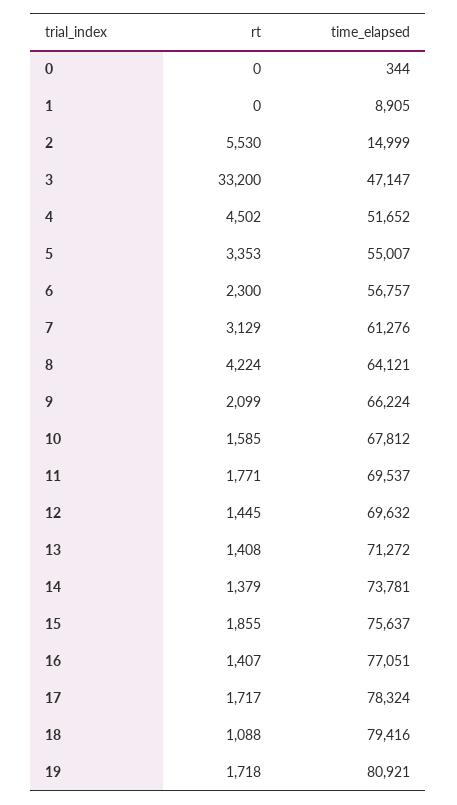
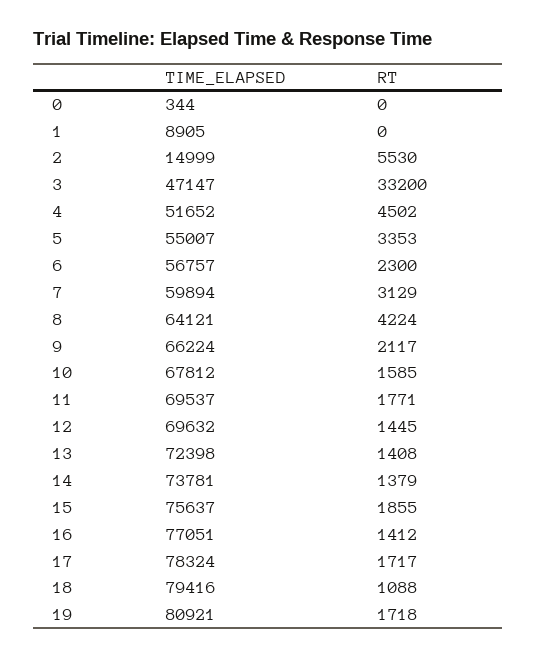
time_elapsed, 7: 61276 -> 59894
rt, 9: 2099 -> 2117
time_elapsed, 13: 71272 -> 72398
rt, 16: 1407 -> 1412

